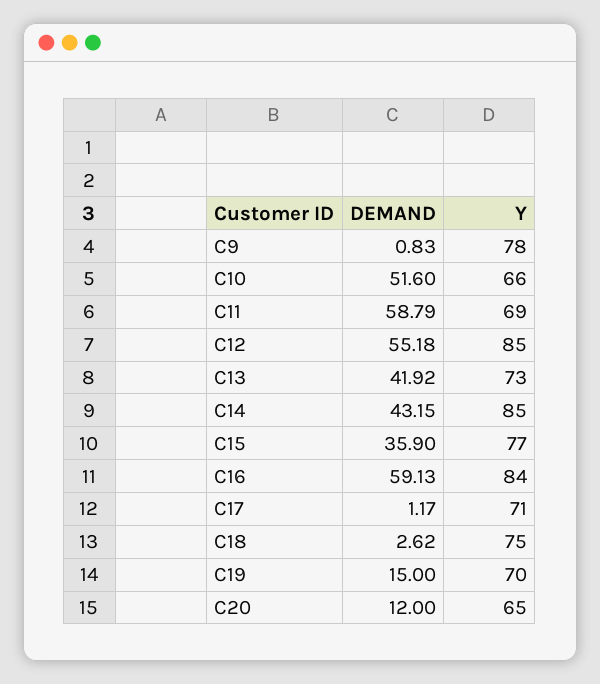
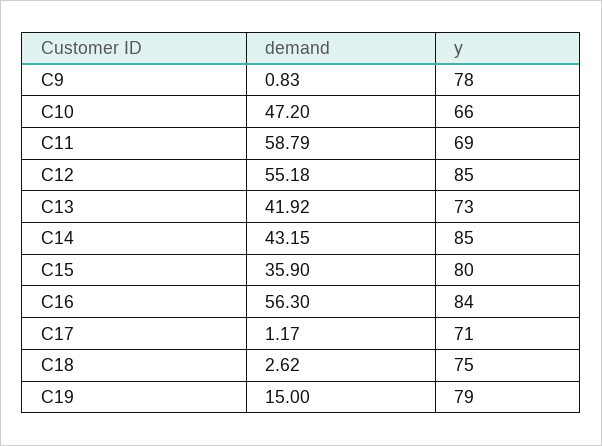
DEMAND, C10: 51.6 -> 47.2
Y, C15: 77 -> 80
DEMAND, C16: 59.13 -> 56.3
Y, C19: 70 -> 79
DEMAND, C20: 12 -> none
Y, C20: 65 -> none

